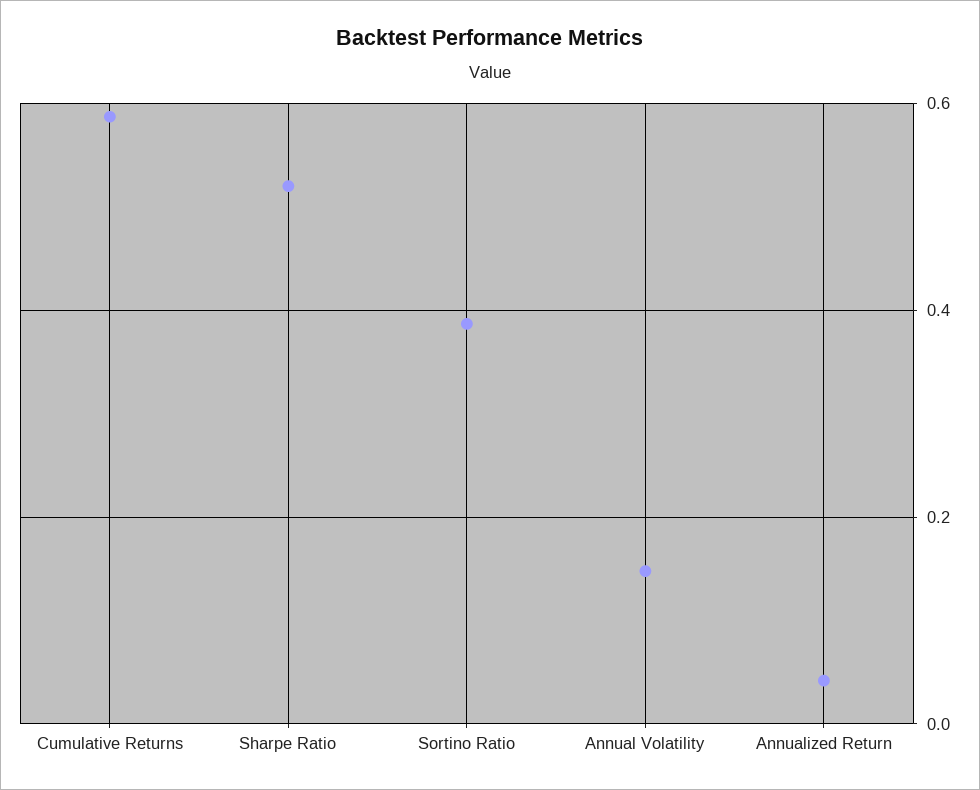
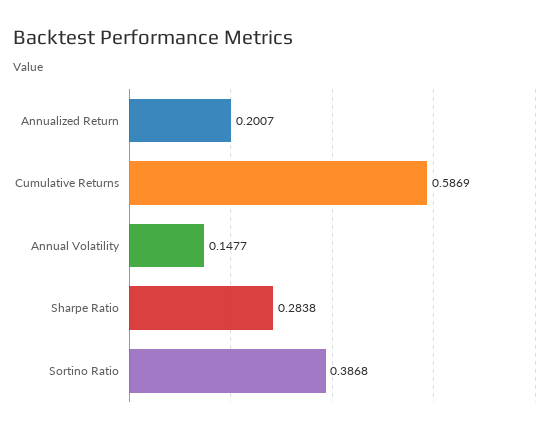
Sharpe Ratio: 0.52 -> 0.2838
Annualized Return: 0.04 -> 0.2007

